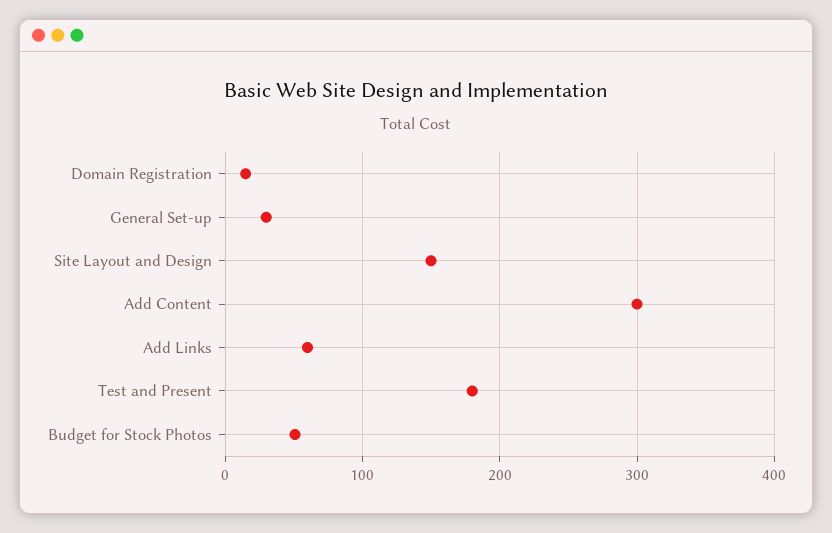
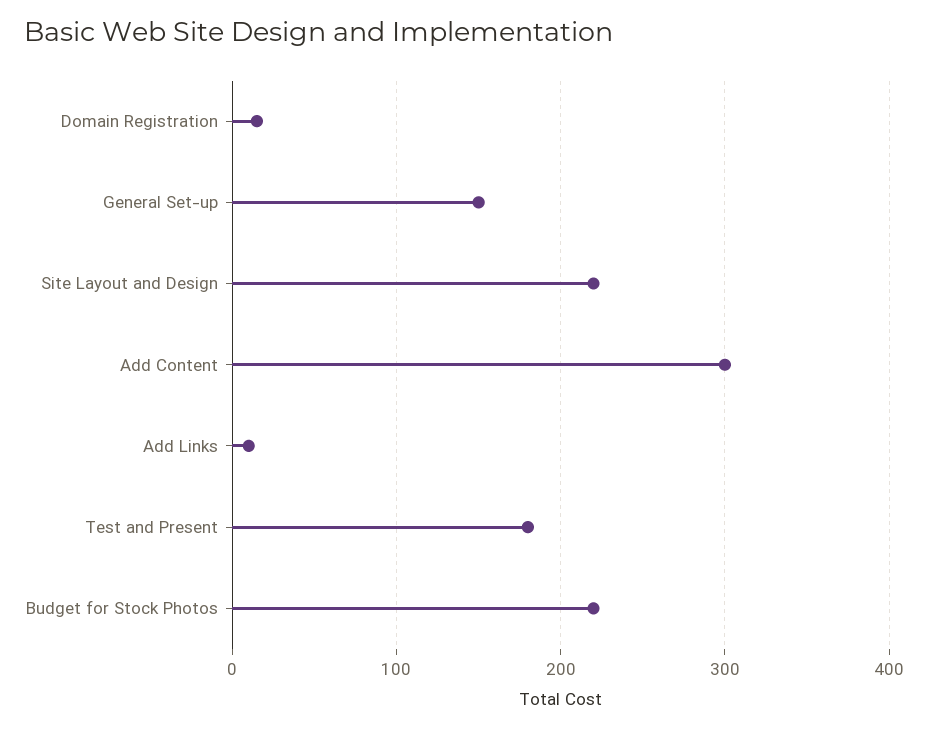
General Set-up: 30 -> 150
Site Layout and Design: 150 -> 220
Add Links: 60 -> 10
Budget for Stock Photos: 50 -> 220

